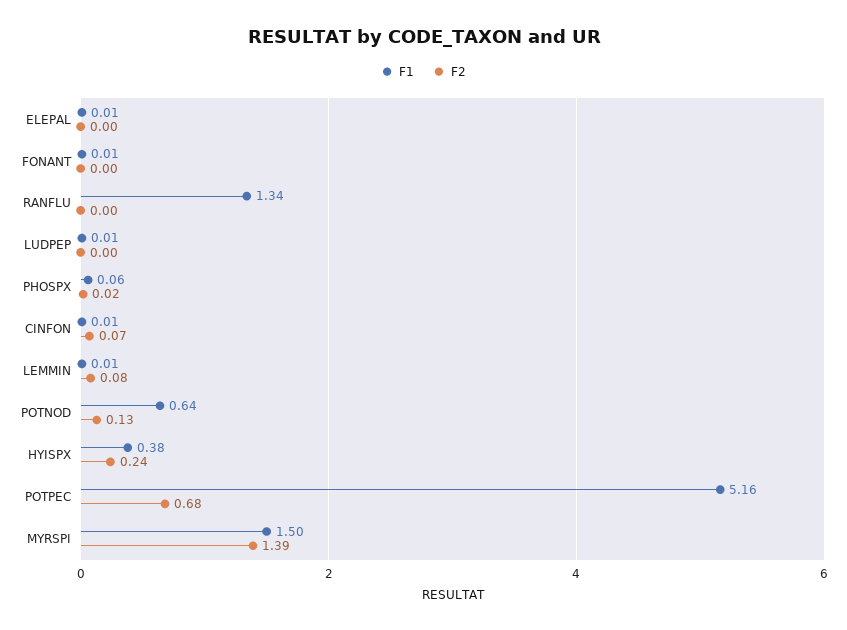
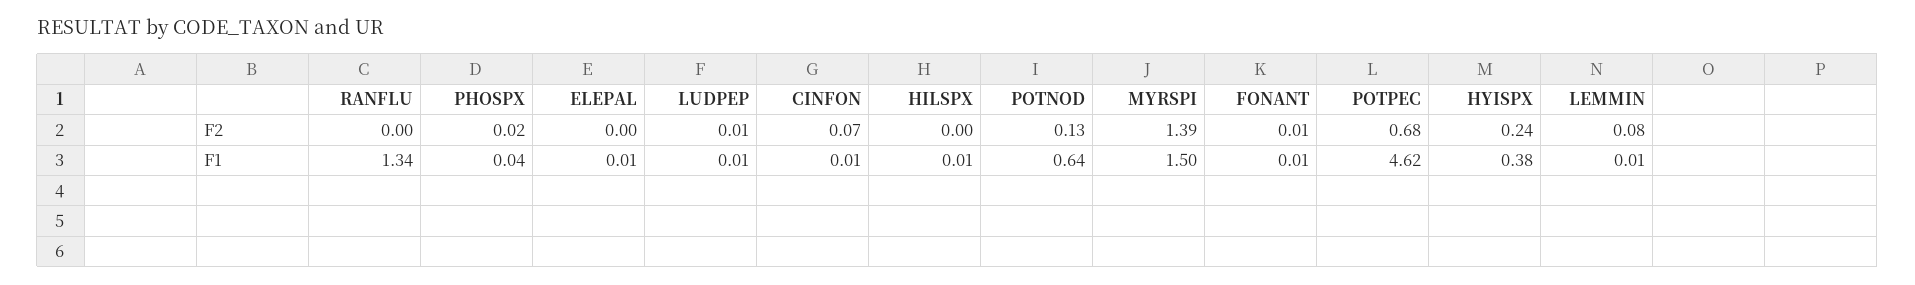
F2, FONANT: 0 -> 0.01
F2, LUDPEP: 0 -> 0.01
F1, PHOSPX: 0.06 -> 0.04
F1, POTPEC: 5.16 -> 4.62
F2, HILSPX: none -> 0
F1, HILSPX: none -> 0.01

